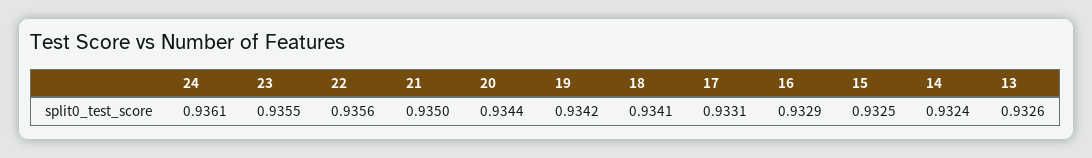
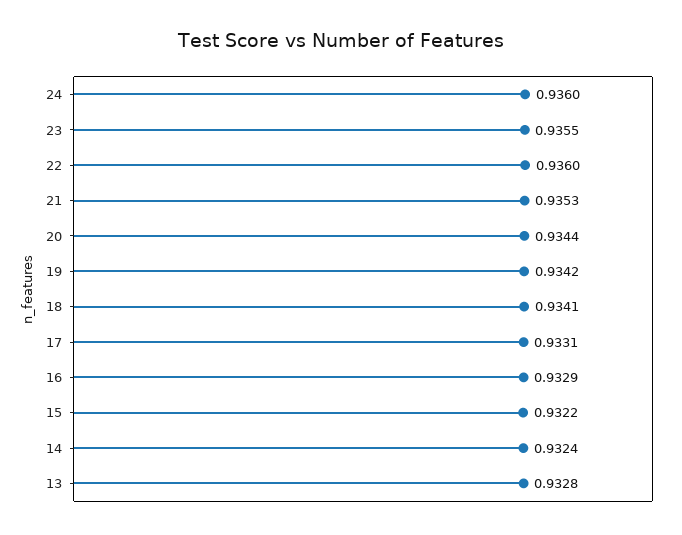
24: 0.9361 -> 0.936
22: 0.9356 -> 0.936
21: 0.935 -> 0.9353
15: 0.9325 -> 0.9322
13: 0.9326 -> 0.9328

